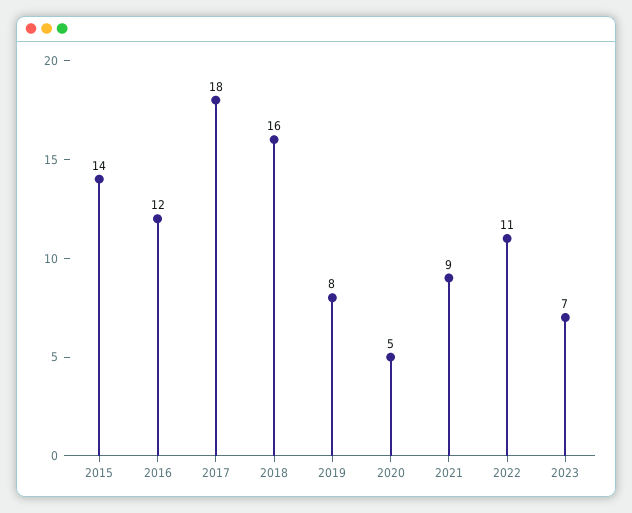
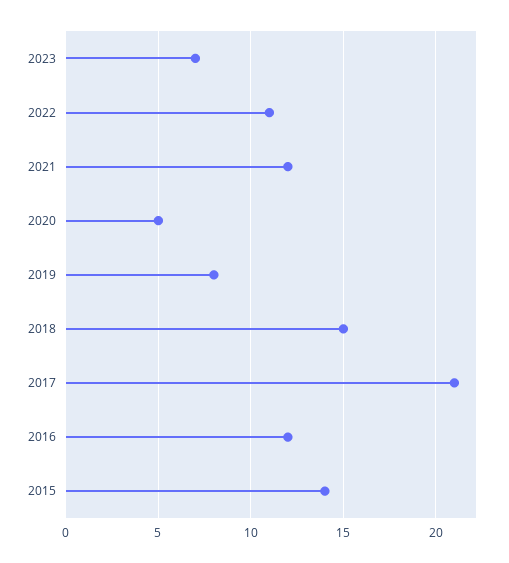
2017: 18 -> 21
2018: 16 -> 15
2021: 9 -> 12

